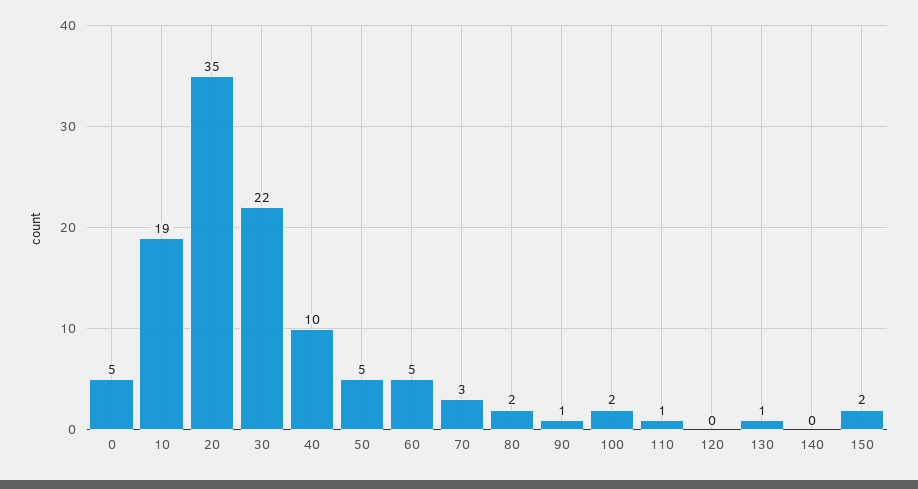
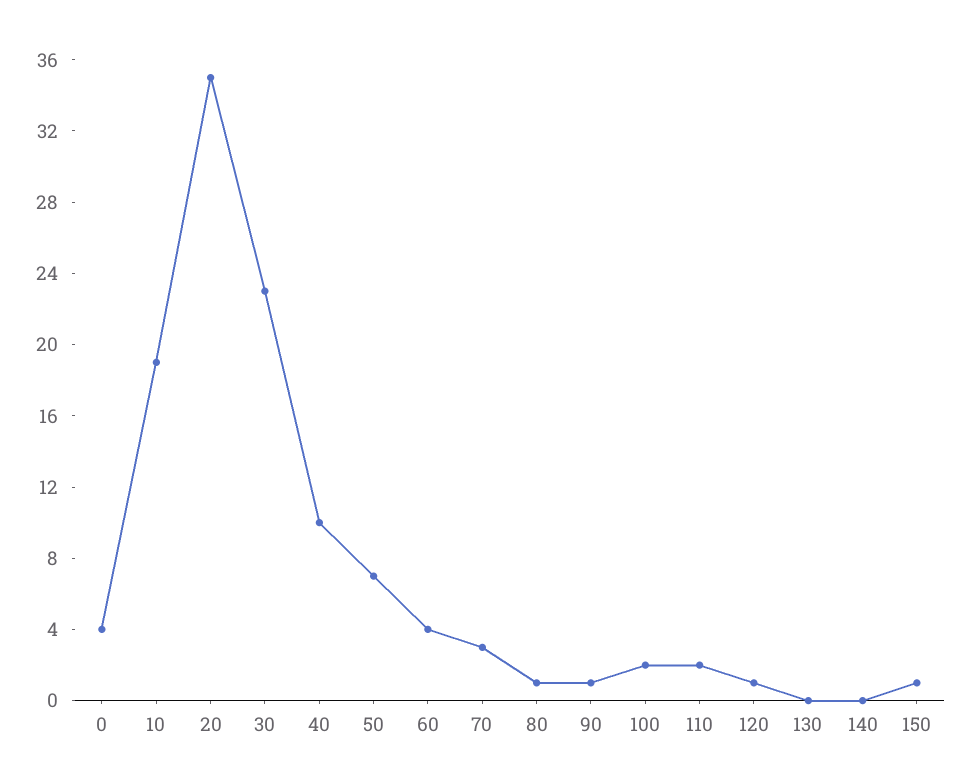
0: 5 -> 4
30: 22 -> 23
50: 5 -> 7
60: 5 -> 4
80: 2 -> 1
110: 1 -> 2
120: 0 -> 1
130: 1 -> 0
150: 2 -> 1

